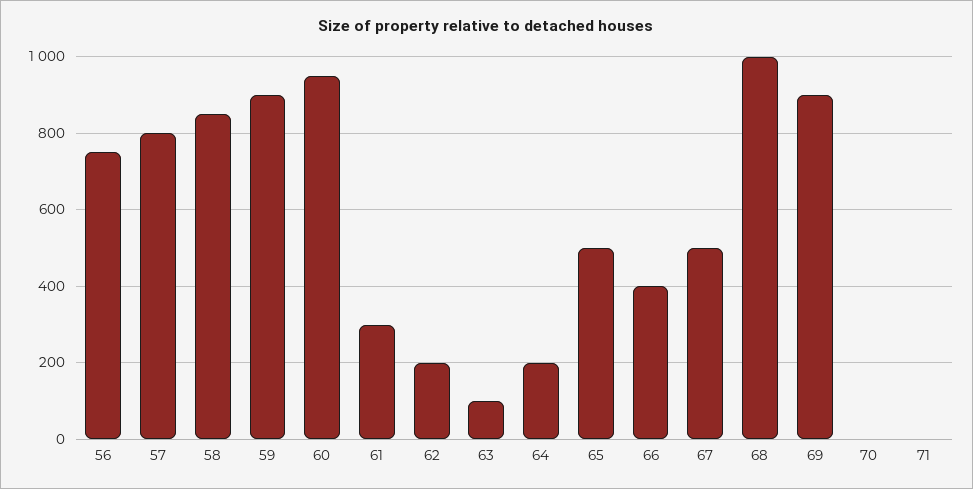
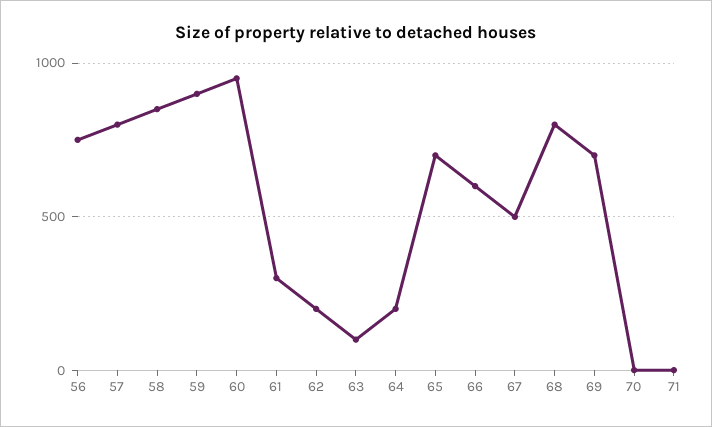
65: 500 -> 700
66: 400 -> 600
68: 1000 -> 800
69: 900 -> 700

